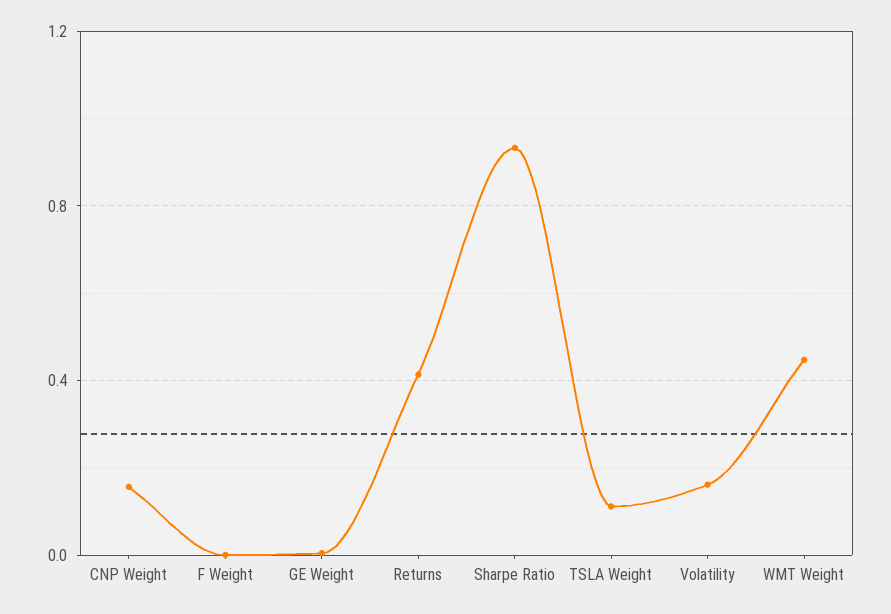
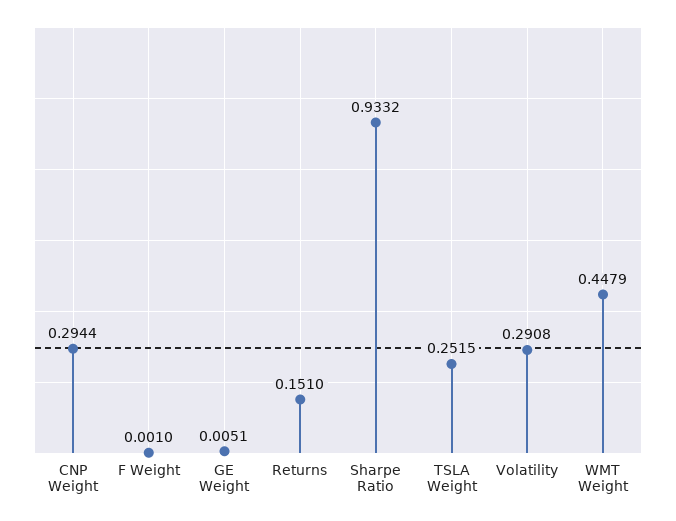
CNP Weight: 0.15 -> 0.2944
Returns: 0.4 -> 0.151
TSLA Weight: 0.1 -> 0.2515
Volatility: 0.15 -> 0.2908

